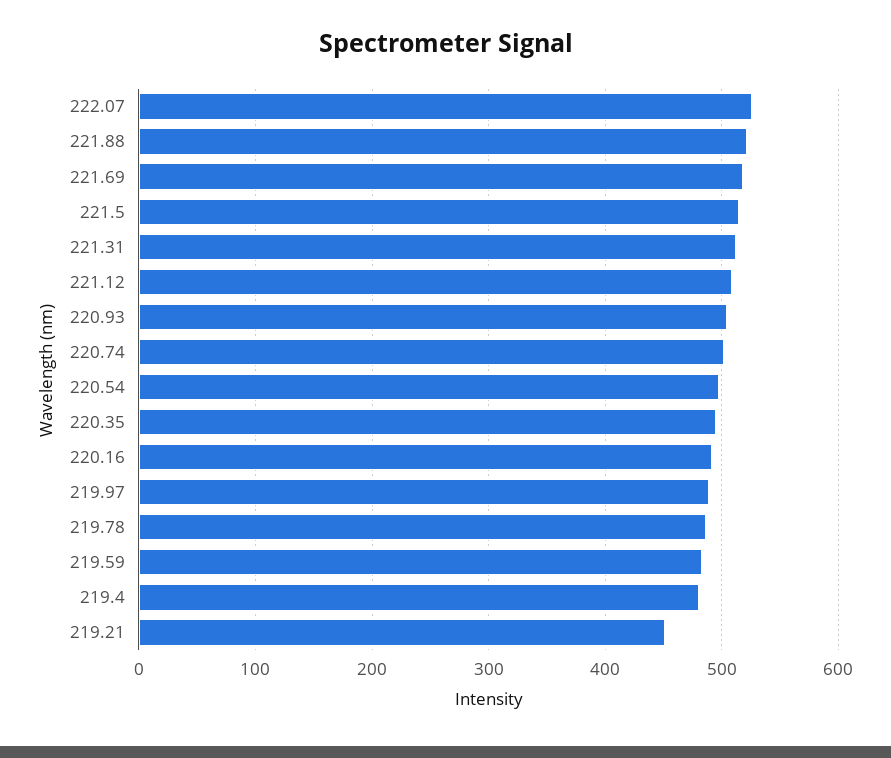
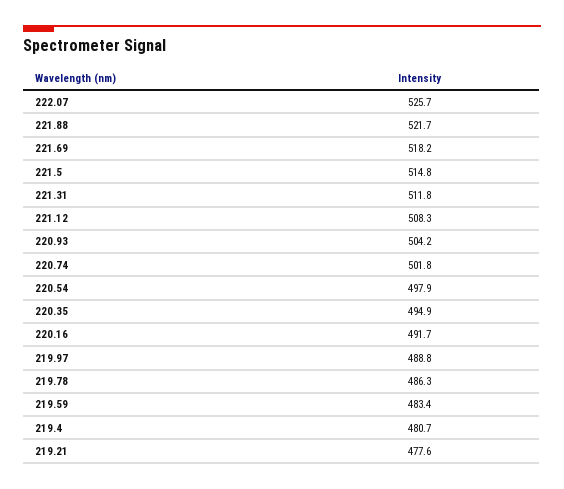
219.21: 450 -> 477.6

